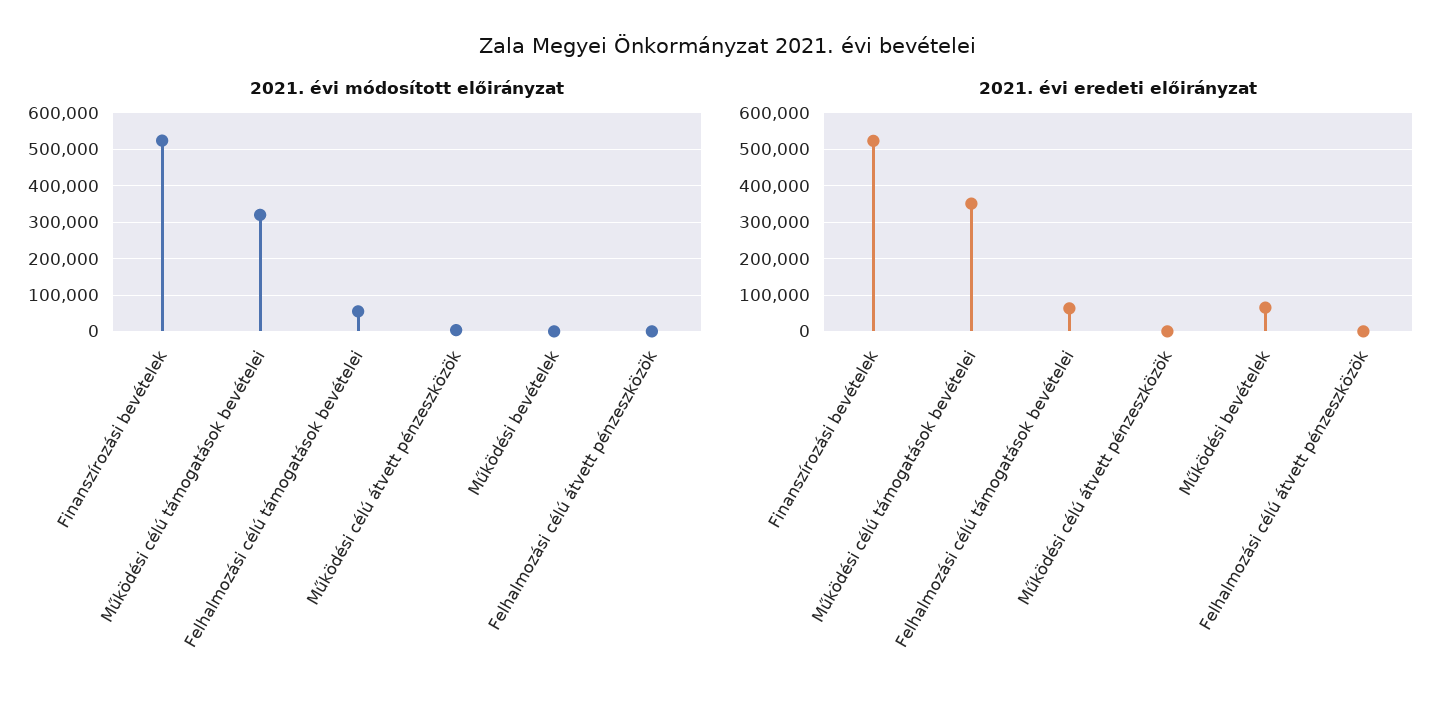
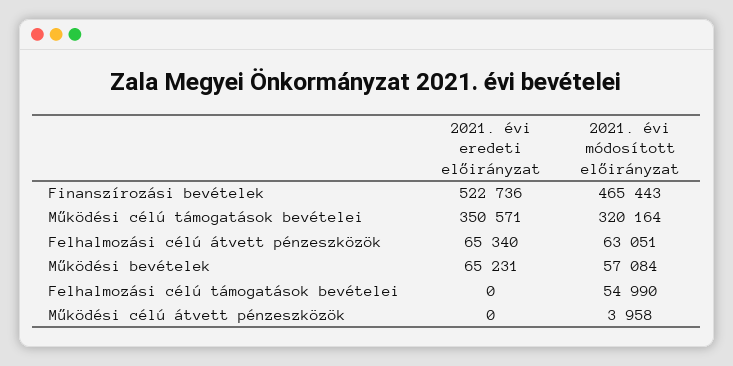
2021. évi módosított előirányzat, Finanszírozási bevételek: 520000 -> 465443
2021. évi módosított előirányzat, Működési bevételek: 0 -> 57084
2021. évi módosított előirányzat, Felhalmozási célú átvett pénzeszközök: 0 -> 63051
2021. évi eredeti előirányzat, Felhalmozási célú támogatások bevételei: 60000 -> 0
2021. évi eredeti előirányzat, Felhalmozási célú átvett pénzeszközök: 0 -> 65340

